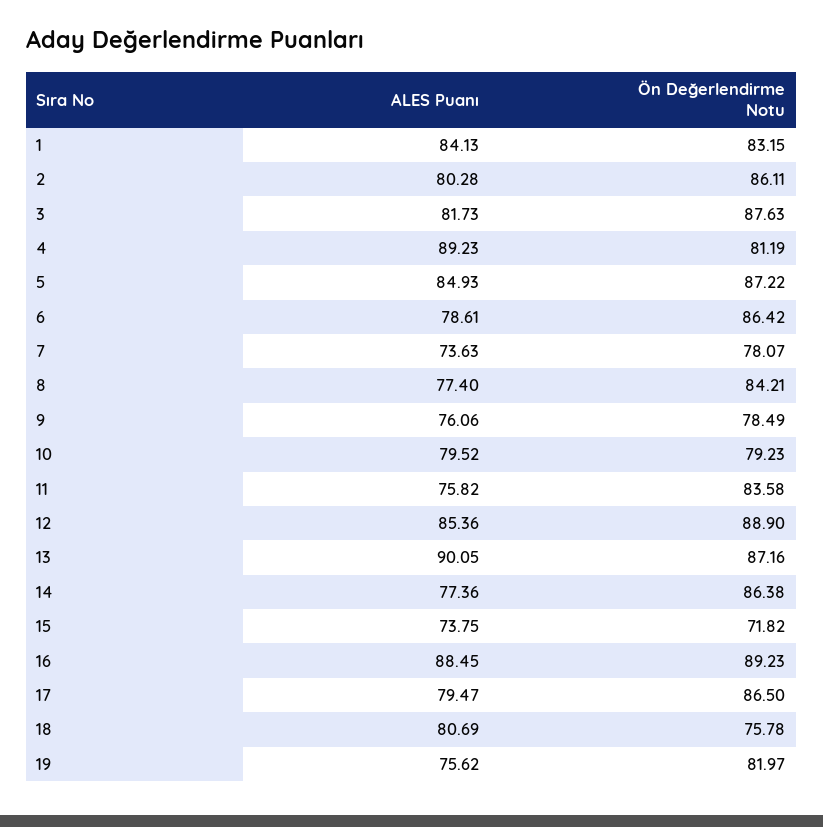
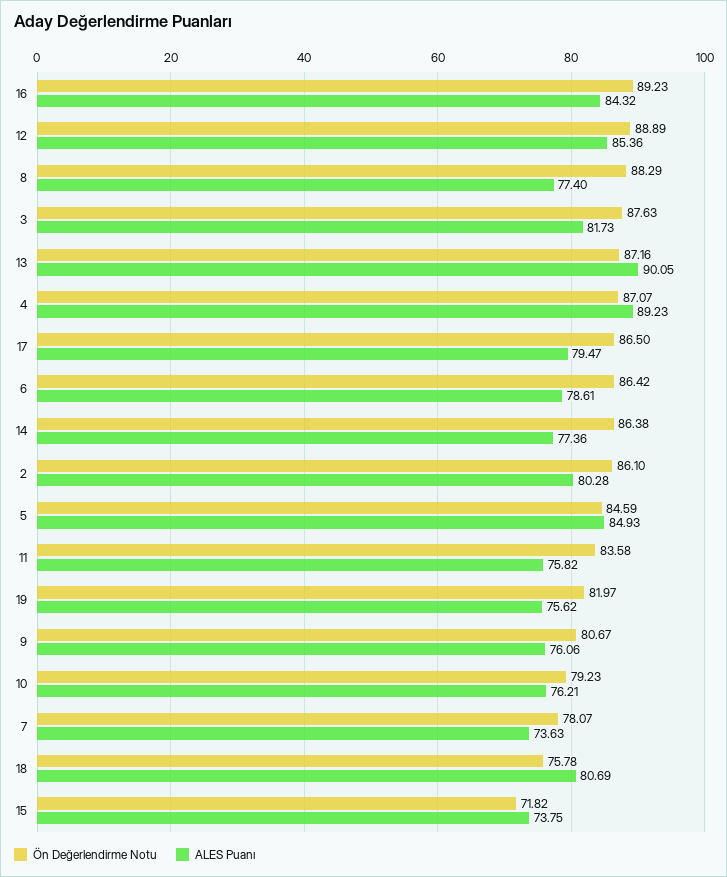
ALES Puanı, 1: 84.13 -> none
Ön Değerlendirme Notu, 1: 83.15 -> none
Ön Değerlendirme Notu, 2: 86.11 -> 86.1
Ön Değerlendirme Notu, 4: 81.19 -> 87.07
Ön Değerlendirme Notu, 5: 87.22 -> 84.59
Ön Değerlendirme Notu, 8: 84.21 -> 88.29
Ön Değerlendirme Notu, 9: 78.49 -> 80.67
ALES Puanı, 10: 79.52 -> 76.21
Ön Değerlendirme Notu, 12: 88.9 -> 88.89
ALES Puanı, 16: 88.45 -> 84.32

